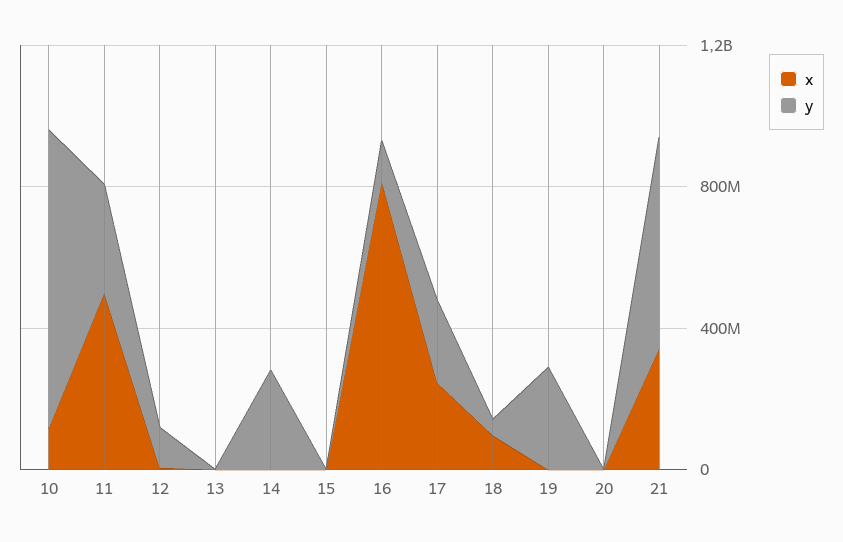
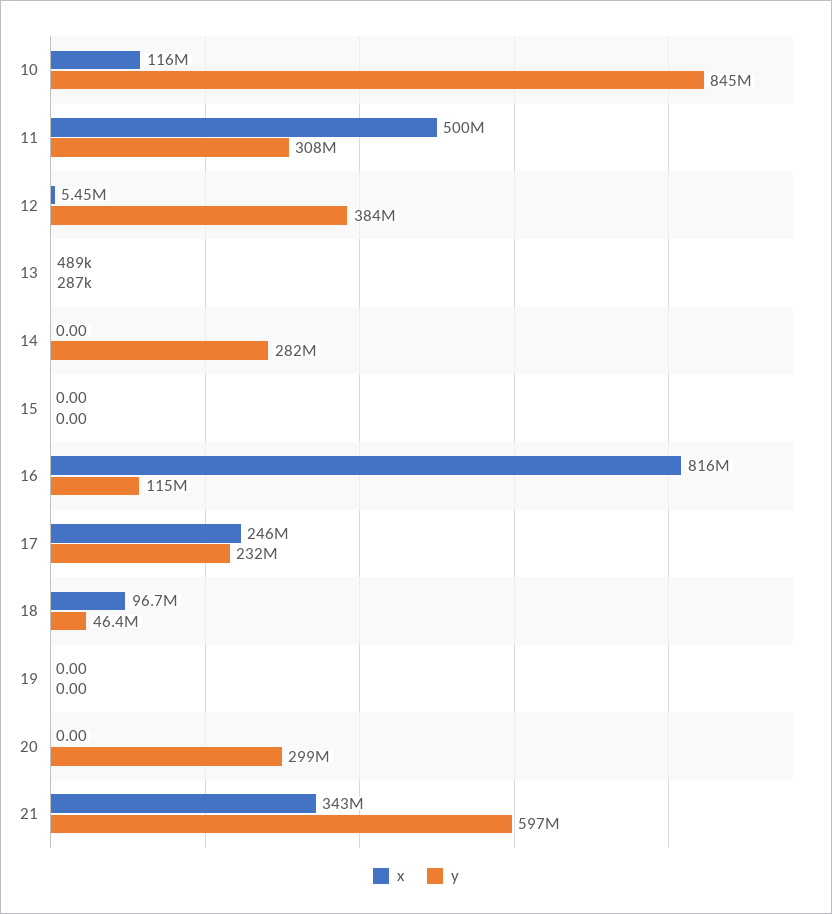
y, 12: 100000000 -> 384000000
y, 19: 300000000 -> 0
y, 20: 0 -> 299000000

